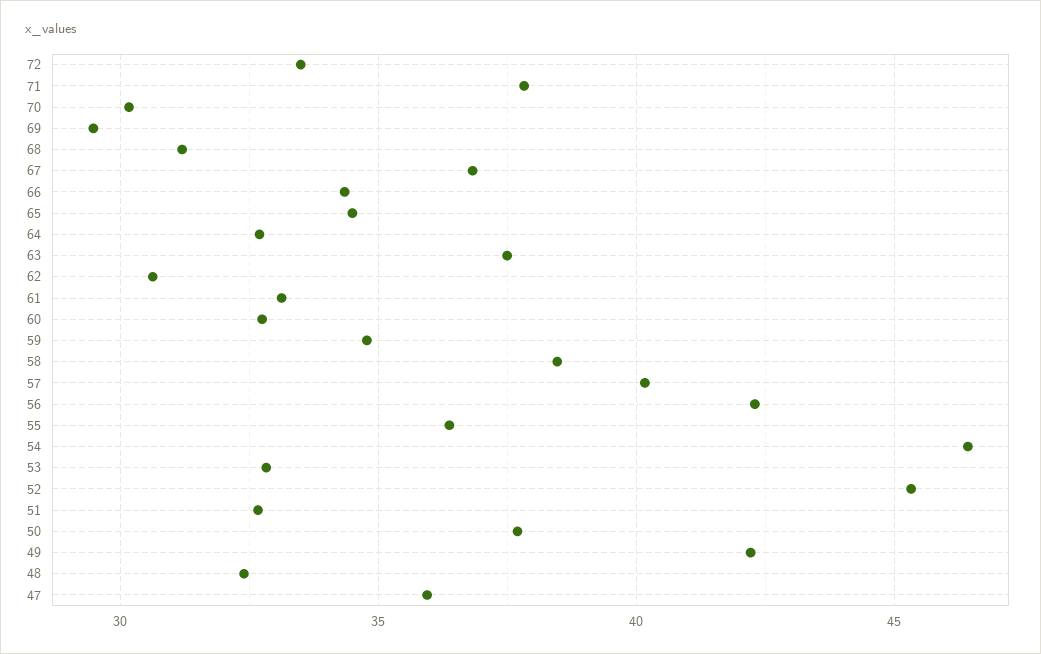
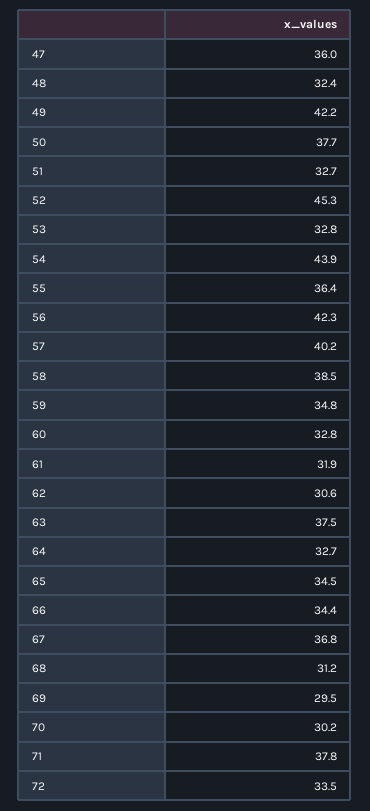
61: 33 -> 31.9
54: 46.5 -> 43.9

